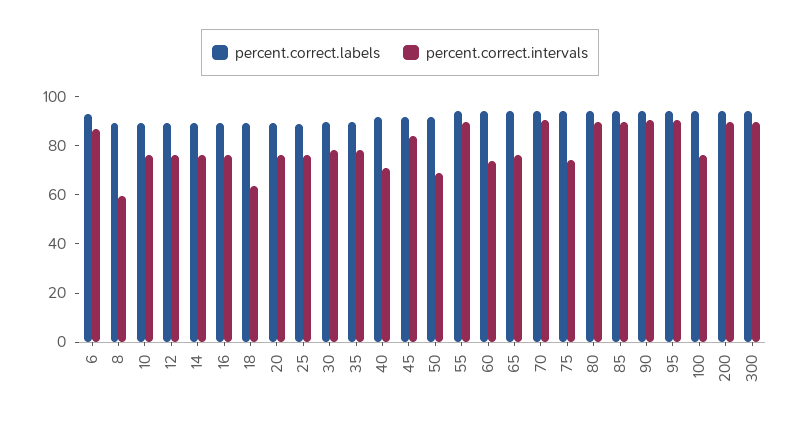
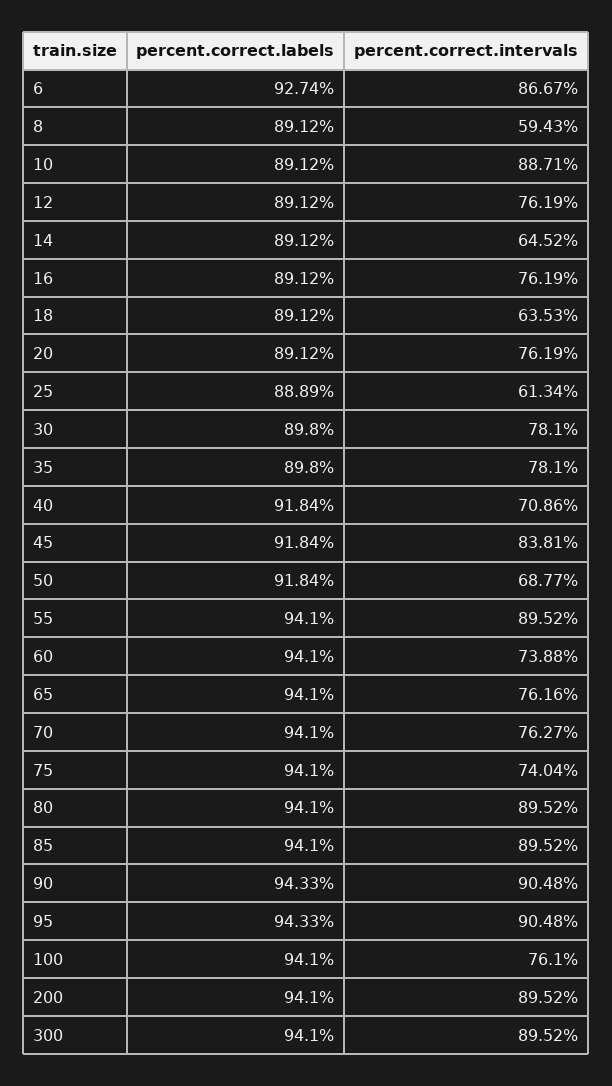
percent.correct.intervals, 10: 75 -> 88.71
percent.correct.intervals, 14: 75 -> 64.52
percent.correct.intervals, 25: 75 -> 61.34
percent.correct.intervals, 70: 90 -> 76.27

